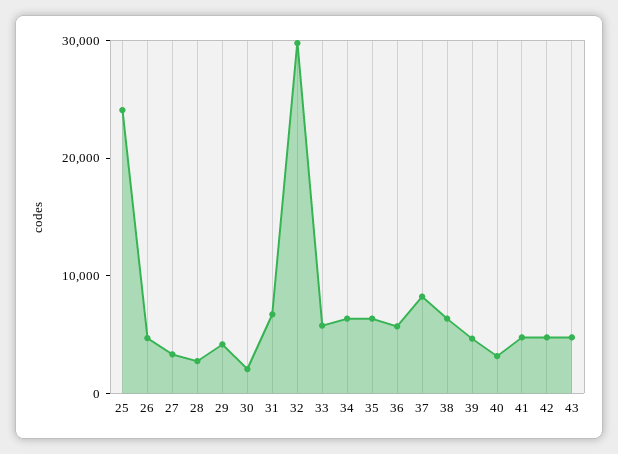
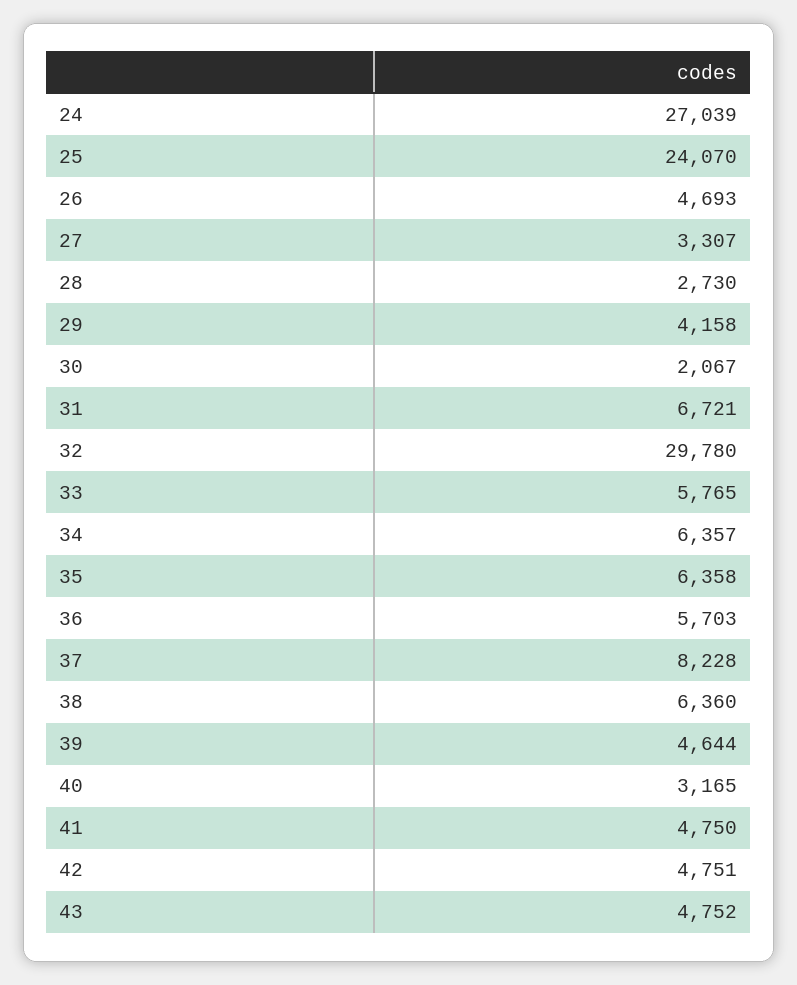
24: none -> 27039

